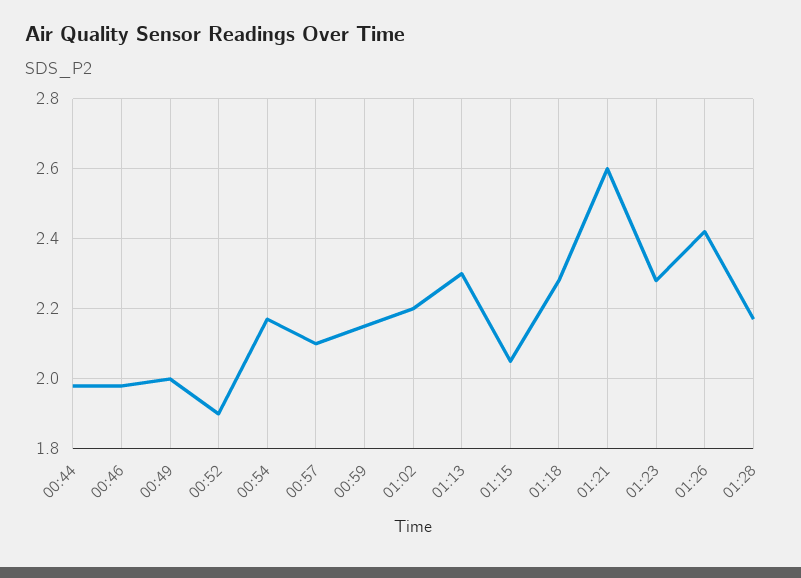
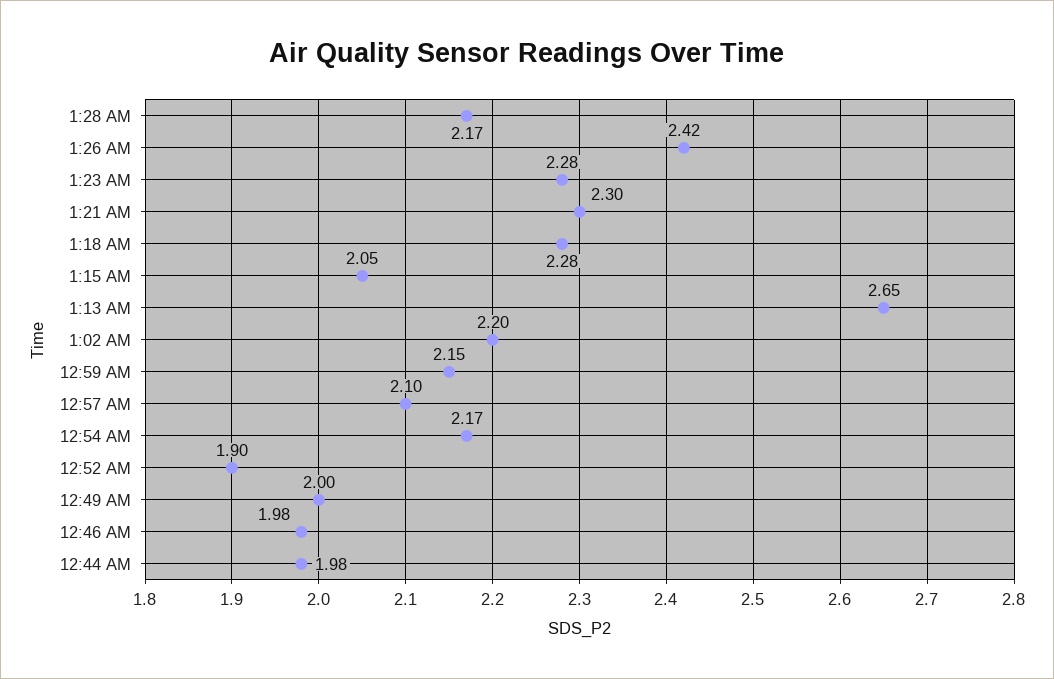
01:13: 2.3 -> 2.65
01:21: 2.6 -> 2.3

